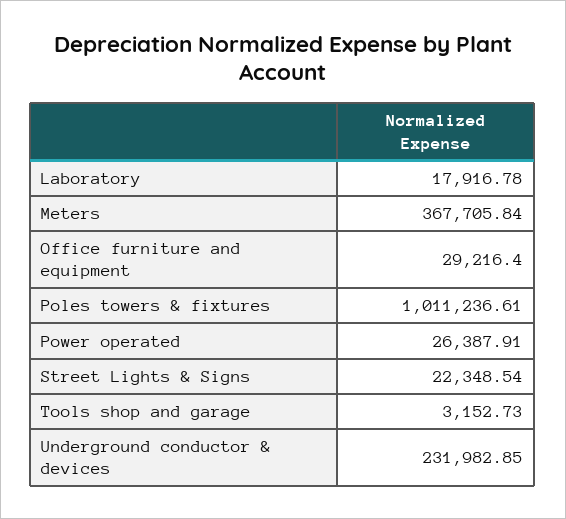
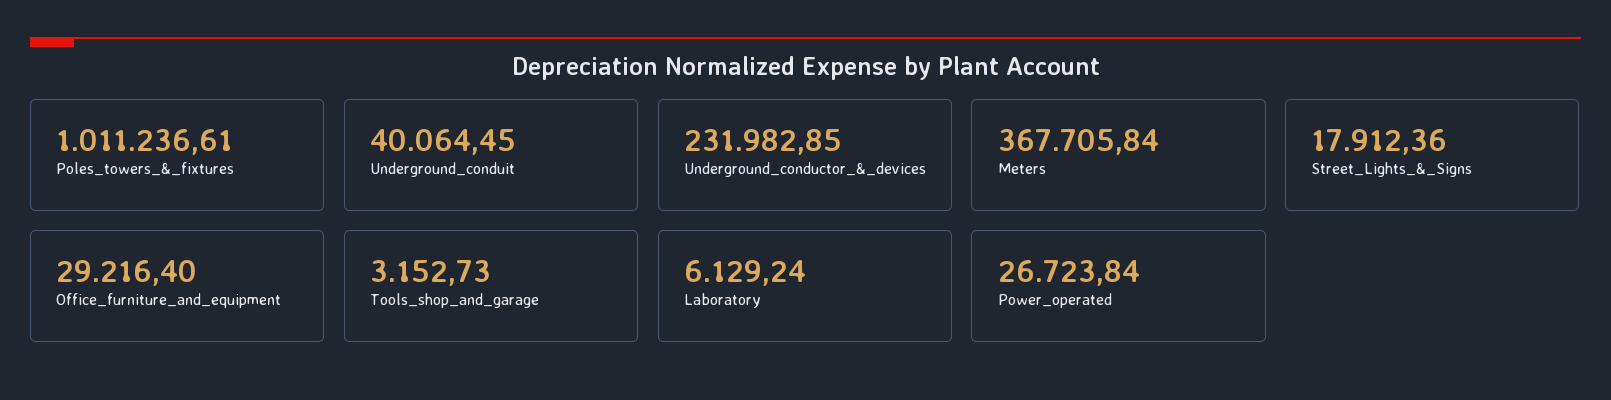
Laboratory: 17916.78 -> 6129.24
Power operated: 26387.91 -> 26723.84
Street Lights & Signs: 22348.54 -> 17912.36
Underground_conduit: none -> 40064.45

